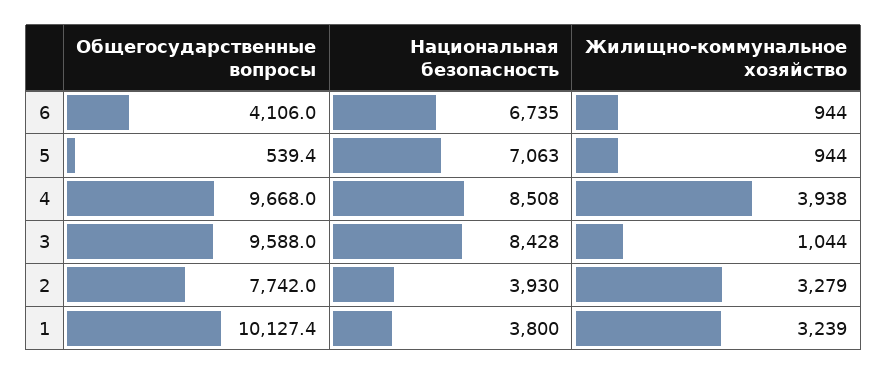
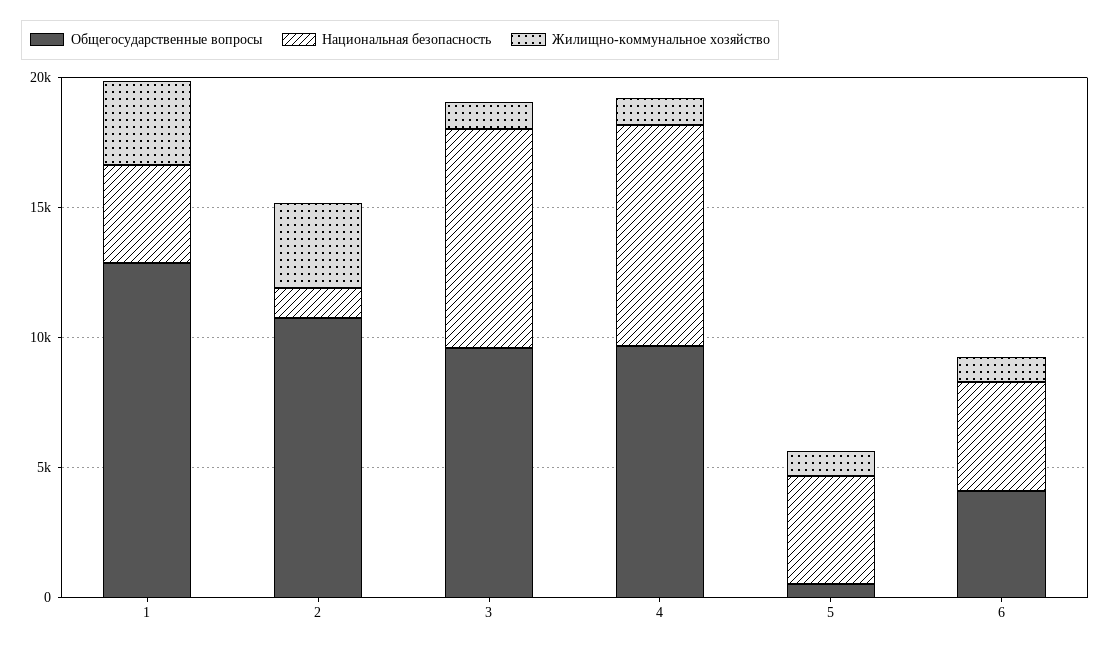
Национальная безопасность, 6: 6735 -> 4000
Национальная безопасность, 5: 7063 -> 4000
Жилищно-коммунальное хозяйство, 4: 3938 -> 1000
Общегосударственные вопросы, 2: 7742 -> 11000
Национальная безопасность, 2: 3930 -> 1000
Общегосударственные вопросы, 1: 10127.4 -> 13000

